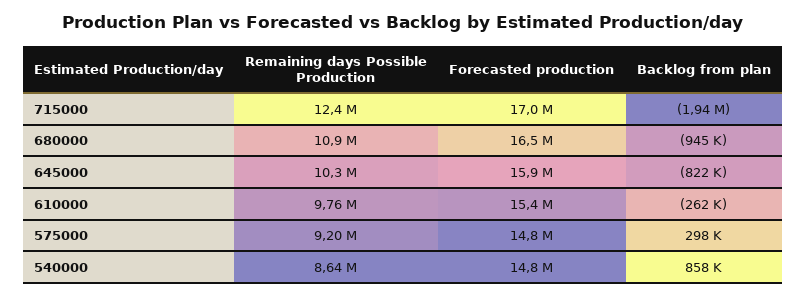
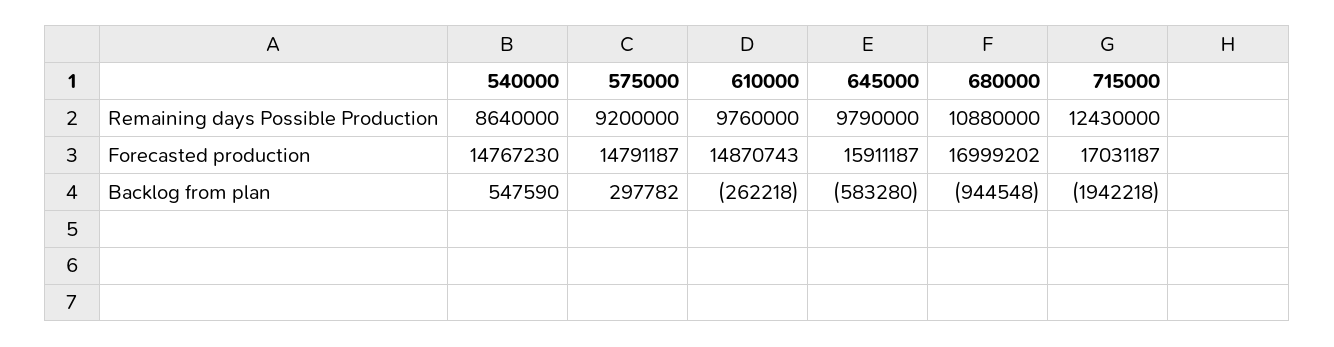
Forecasted production, 680000: 16500000 -> 16999202
Remaining days Possible Production, 645000: 10300000 -> 9790000
Backlog from plan, 645000: -822000 -> -583280
Forecasted production, 610000: 15400000 -> 14870743
Backlog from plan, 540000: 858000 -> 547590

